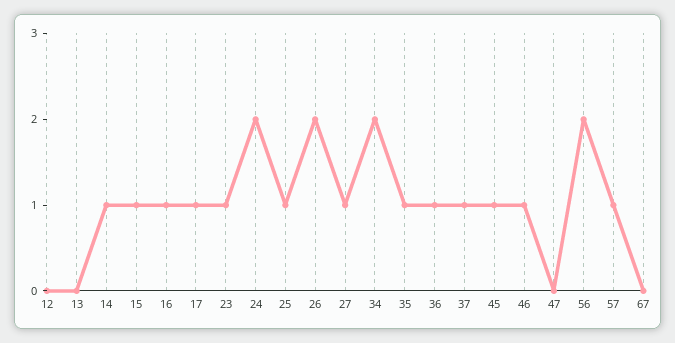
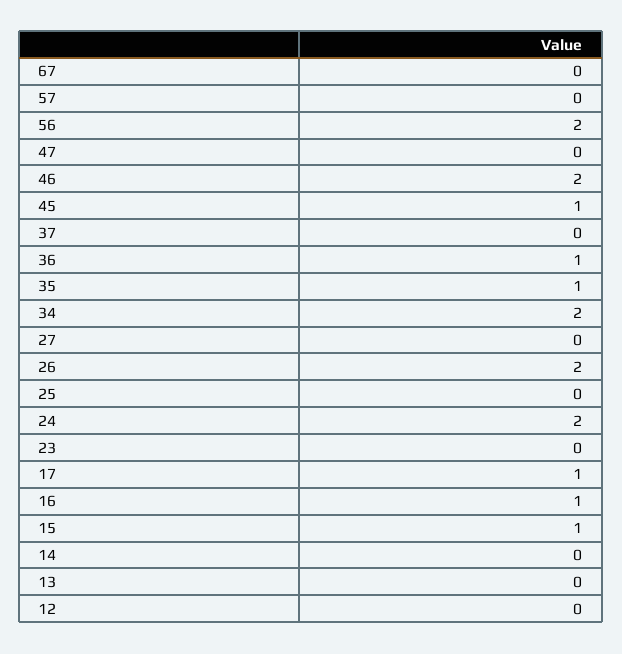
14: 1 -> 0
23: 1 -> 0
25: 1 -> 0
27: 1 -> 0
37: 1 -> 0
46: 1 -> 2
57: 1 -> 0

